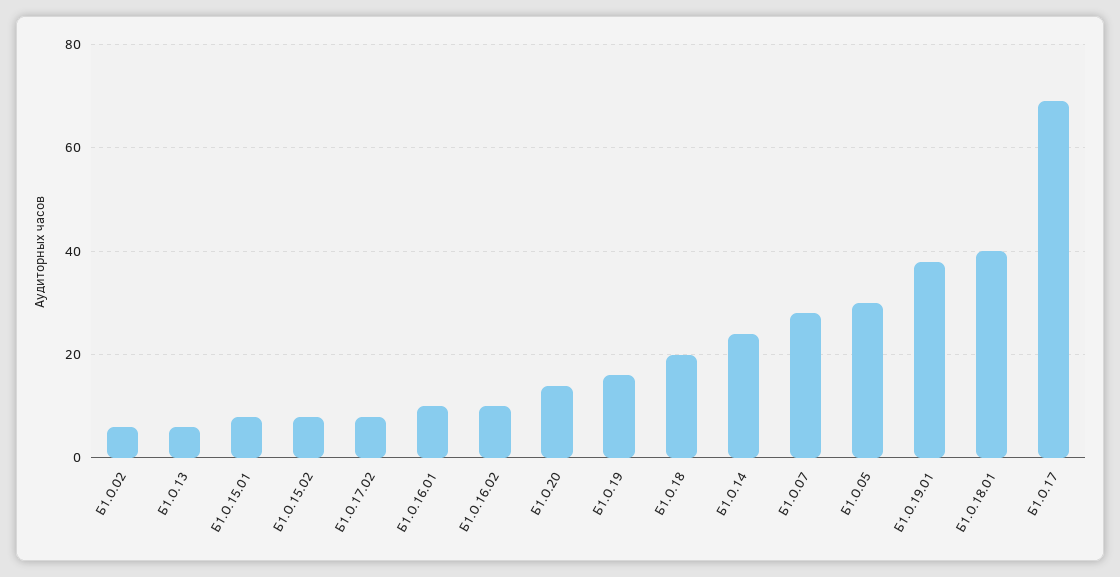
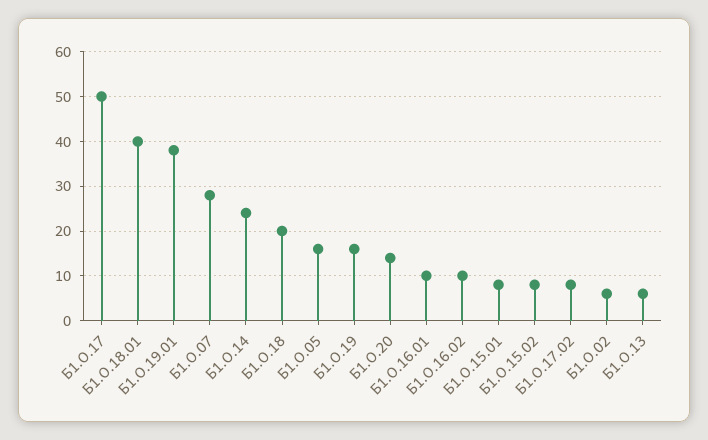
Б1.О.05: 30 -> 15
Б1.О.17: 70 -> 50

